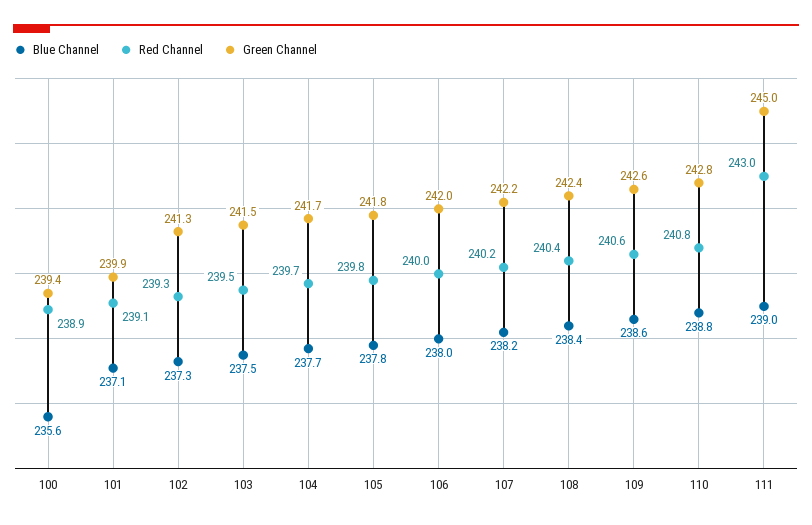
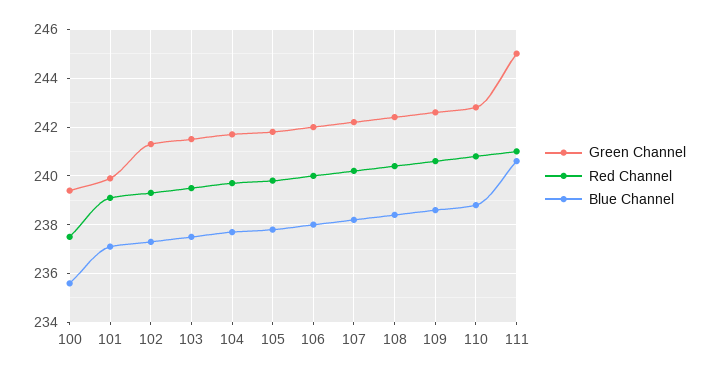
Red Channel, 100: 238.9 -> 237.5
Blue Channel, 111: 239 -> 240.5
Red Channel, 111: 243 -> 241

